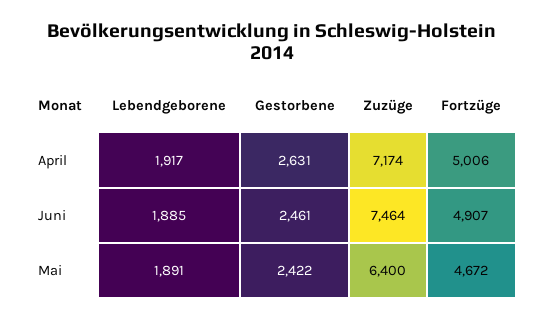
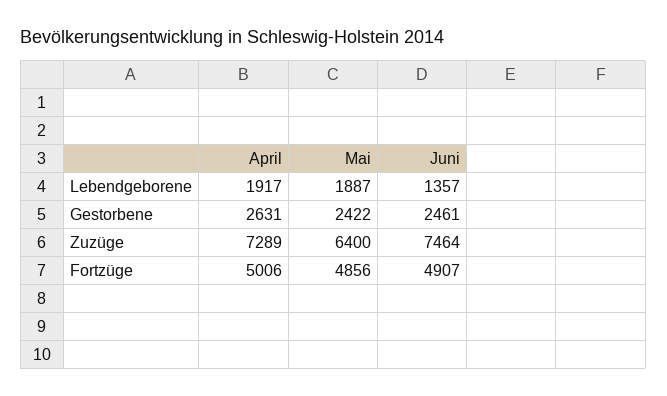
Zuzüge, April: 7174 -> 7289
Lebendgeborene, Juni: 1885 -> 1357
Lebendgeborene, Mai: 1891 -> 1887
Fortzüge, Mai: 4672 -> 4856

